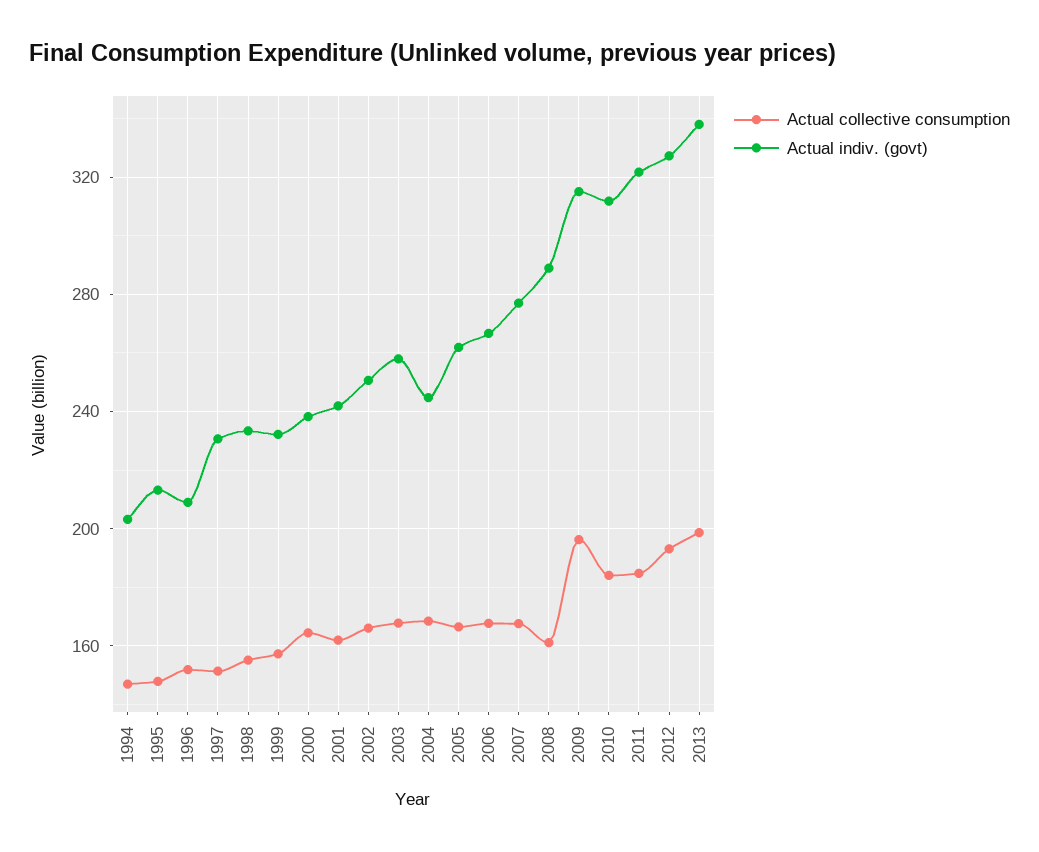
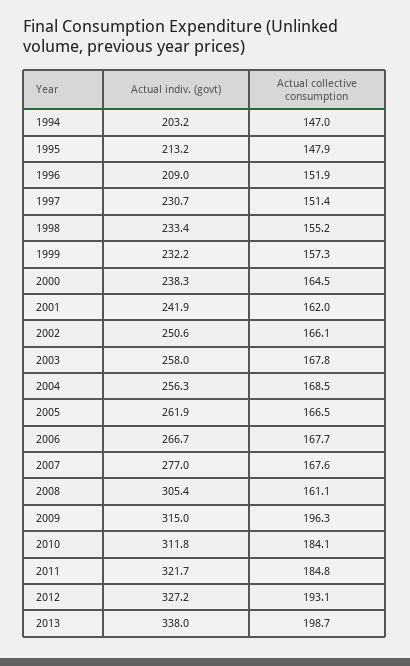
Actual indiv. (govt), 2004: 245 -> 256.3
Actual indiv. (govt), 2008: 290 -> 305.4

